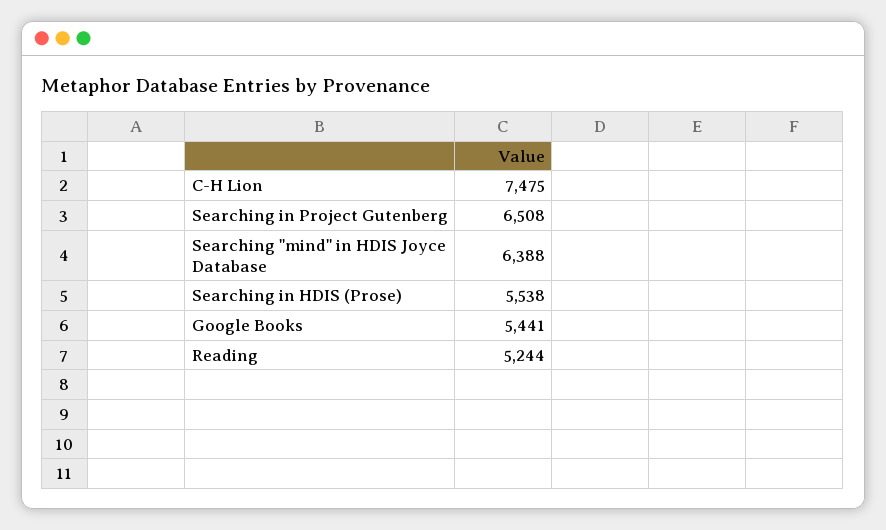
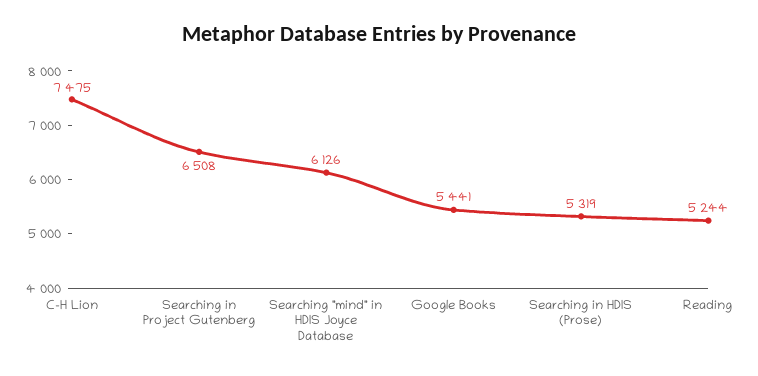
Searching "mind" in HDIS Joyce Database: 6388 -> 6126
Searching in HDIS (Prose): 5538 -> 5319

